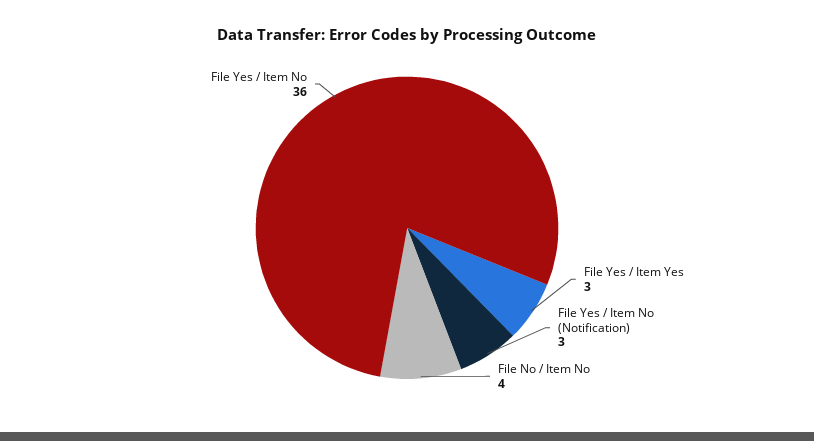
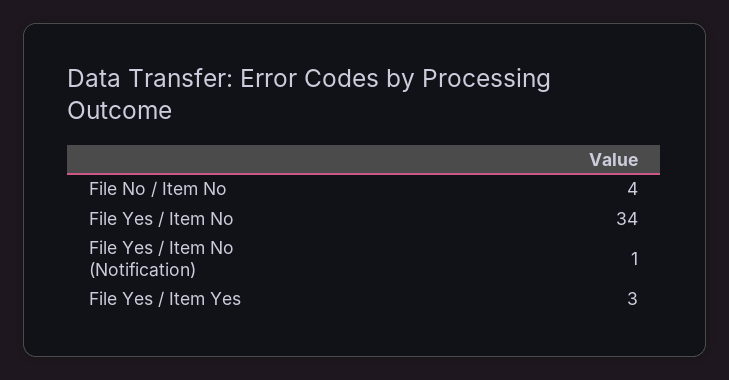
File Yes / Item No (Notification): 3 -> 1
File Yes / Item No: 36 -> 34

